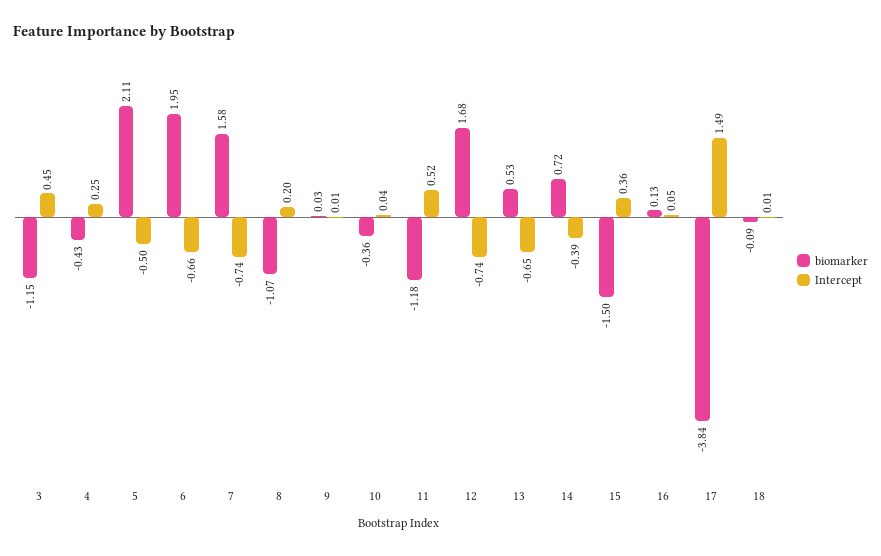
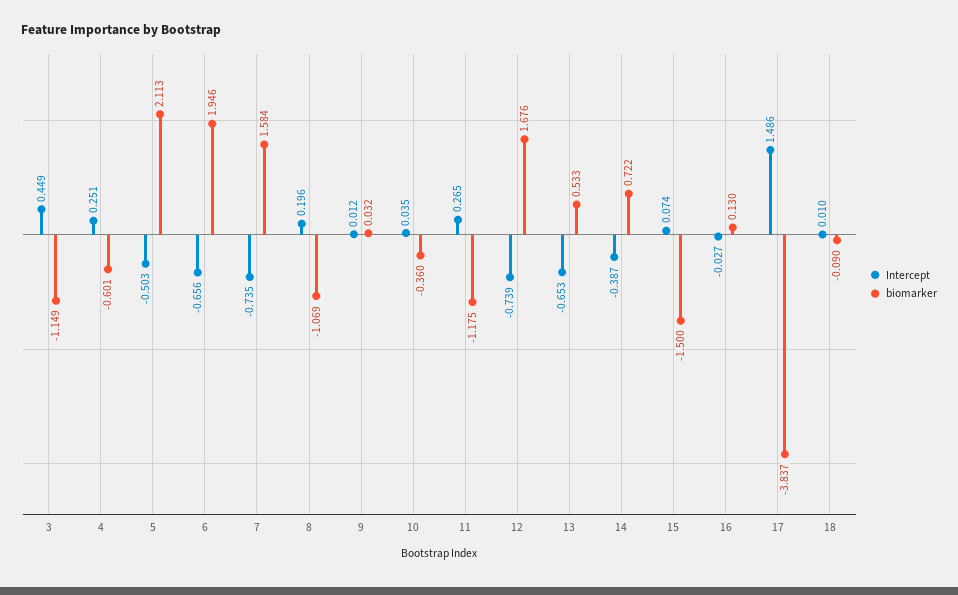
biomarker, 4: -0.43 -> -0.601
Intercept, 11: 0.52 -> 0.265
Intercept, 15: 0.36 -> 0.074
Intercept, 16: 0.05 -> -0.027

